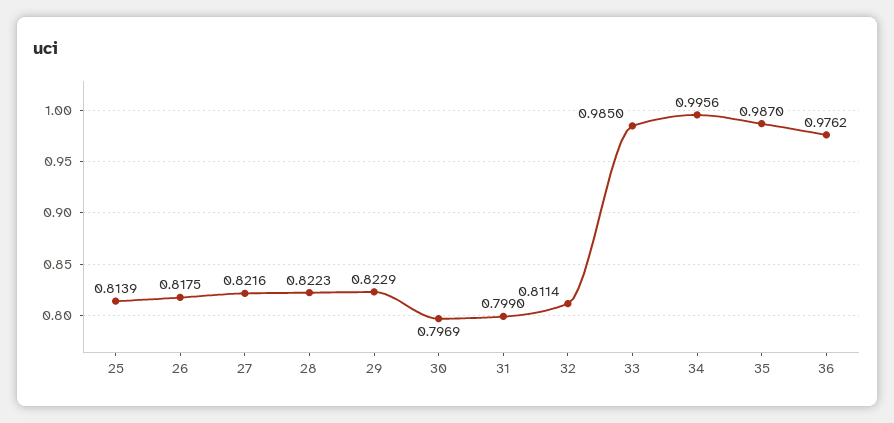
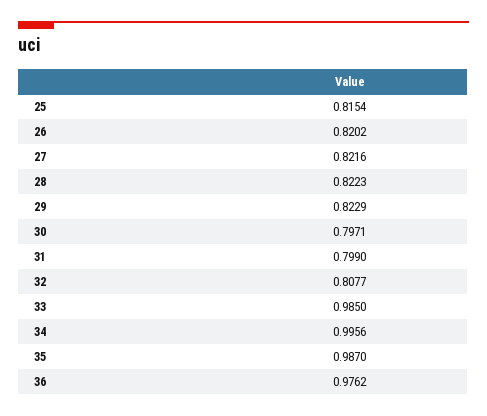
25: 0.8139 -> 0.8154
26: 0.8175 -> 0.8202
30: 0.7969 -> 0.7971
32: 0.8114 -> 0.8077

